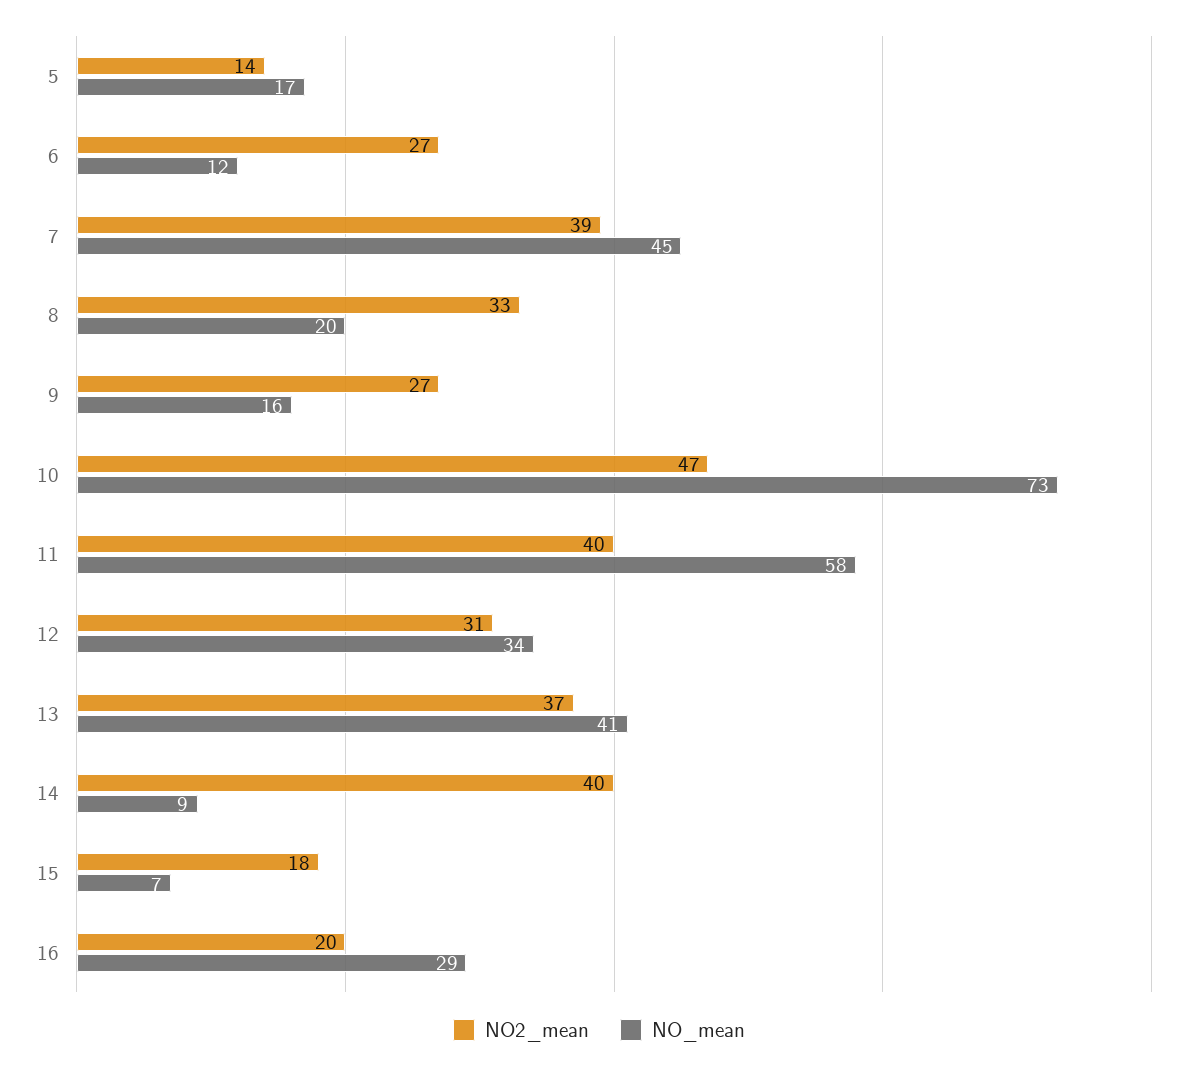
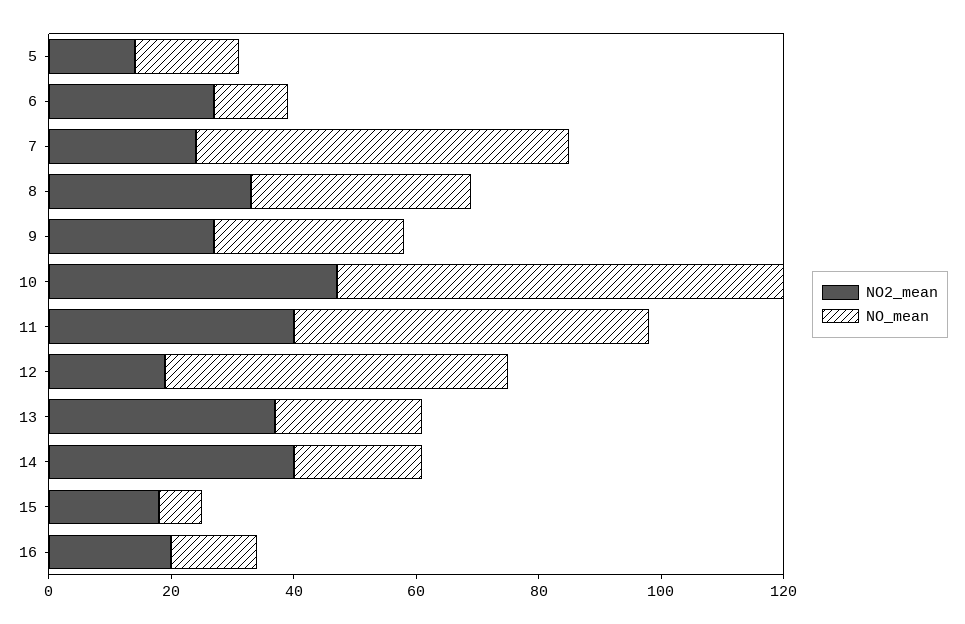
NO2_mean, 7: 39 -> 25
NO_mean, 7: 45 -> 60
NO_mean, 8: 20 -> 35
NO_mean, 9: 16 -> 30
NO2_mean, 12: 31 -> 20
NO_mean, 12: 34 -> 55
NO_mean, 13: 41 -> 25
NO_mean, 14: 9 -> 20
NO_mean, 16: 29 -> 15

